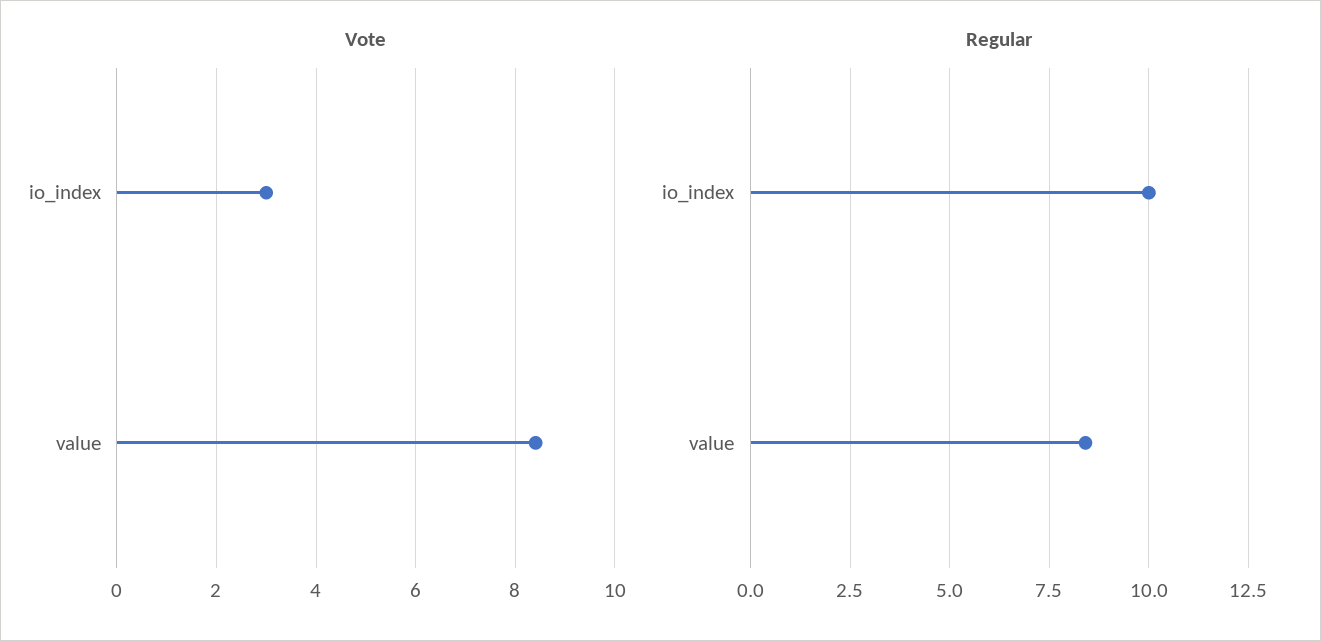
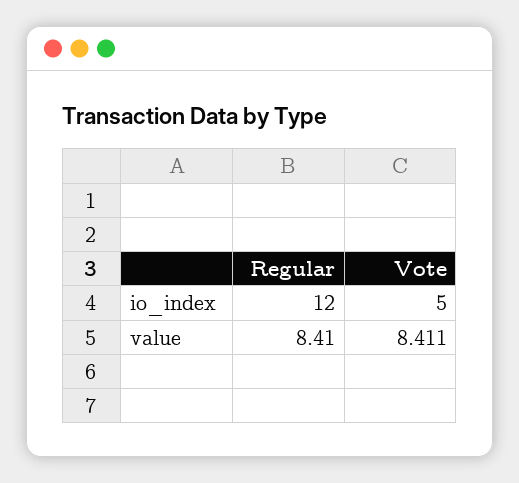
Vote, io_index: 3 -> 5
Regular, io_index: 10 -> 12

